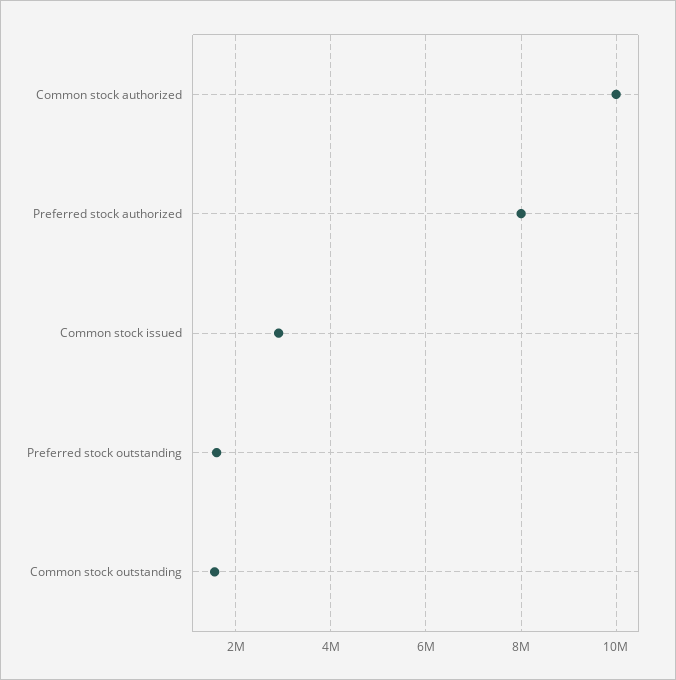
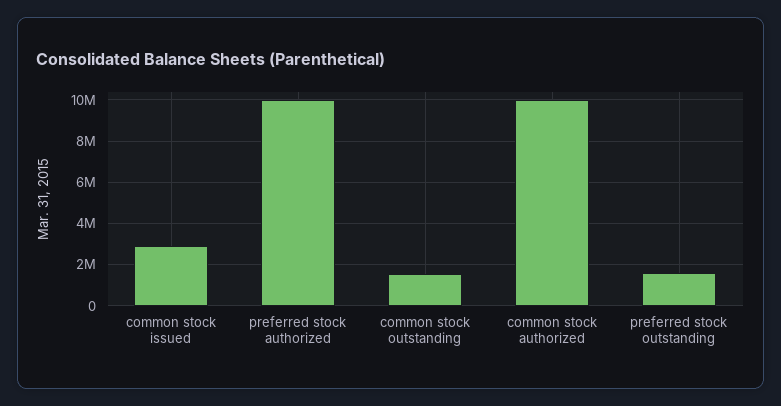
Preferred stock authorized: 8000000 -> 10000000

